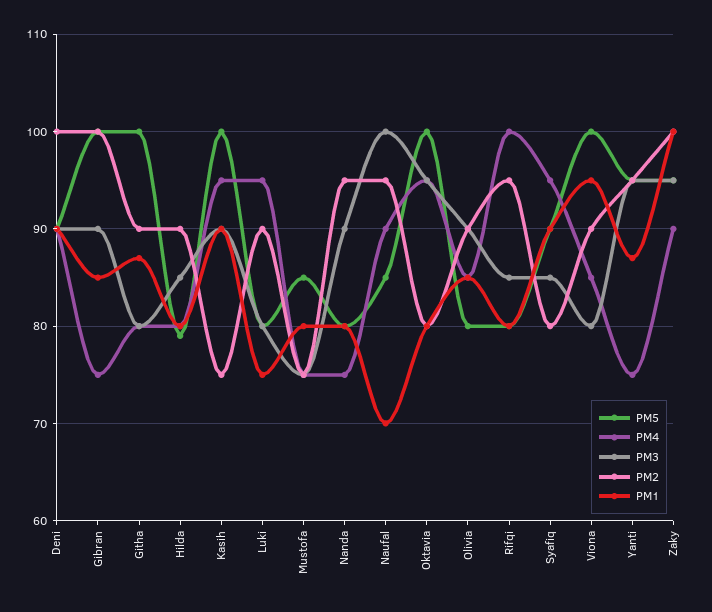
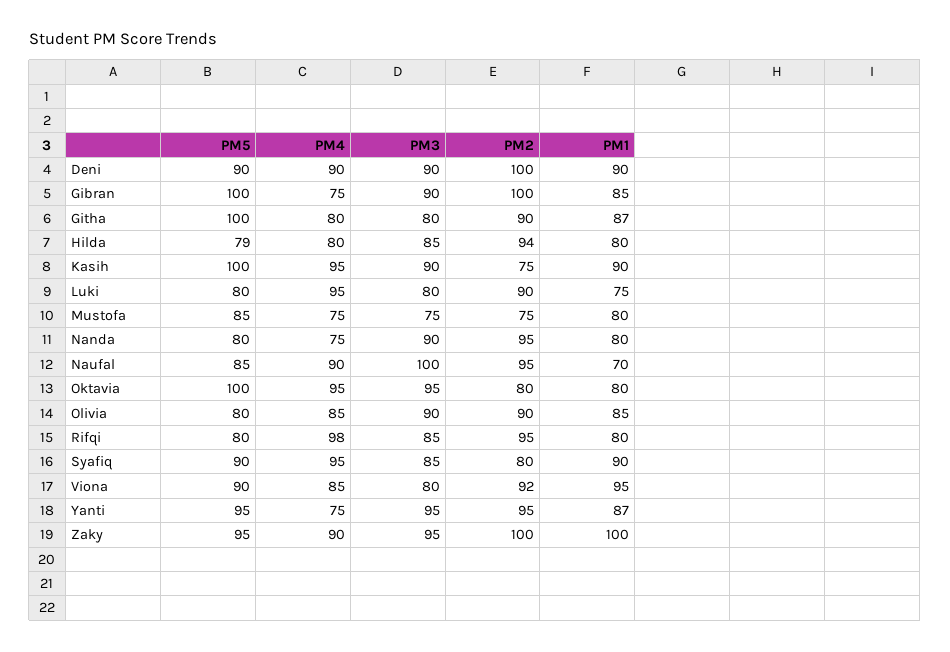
PM2, Hilda: 90 -> 94
PM4, Rifqi: 100 -> 98
PM5, Viona: 100 -> 90
PM2, Viona: 90 -> 92

